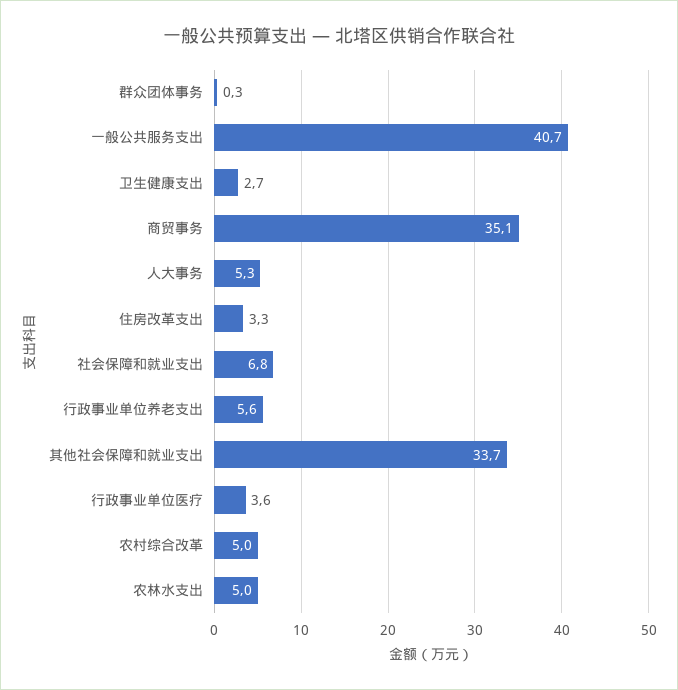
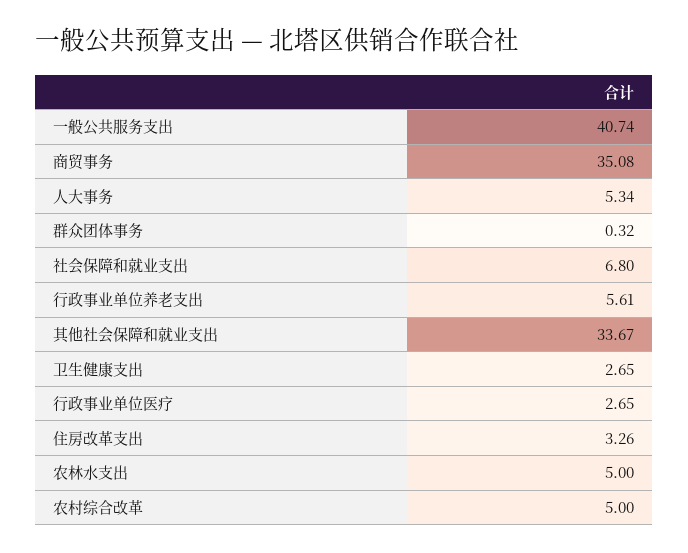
行政事业单位医疗: 3.6 -> 2.65

